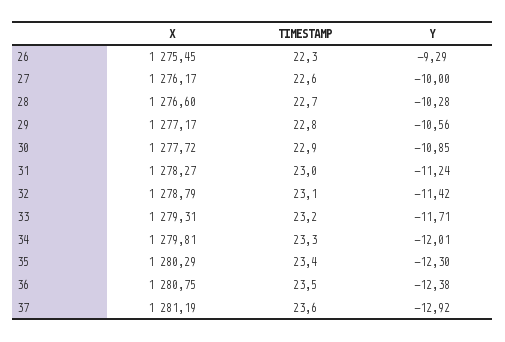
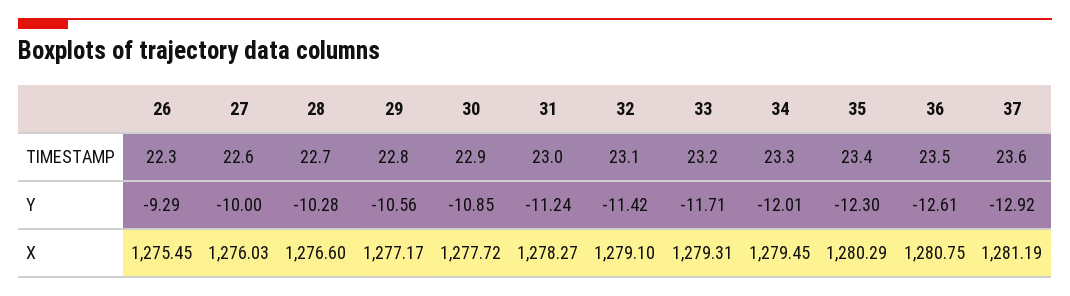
X, 27: 1276.17 -> 1276.03
X, 32: 1278.79 -> 1279.1
X, 34: 1279.81 -> 1279.45
Y, 36: -12.38 -> -12.61

